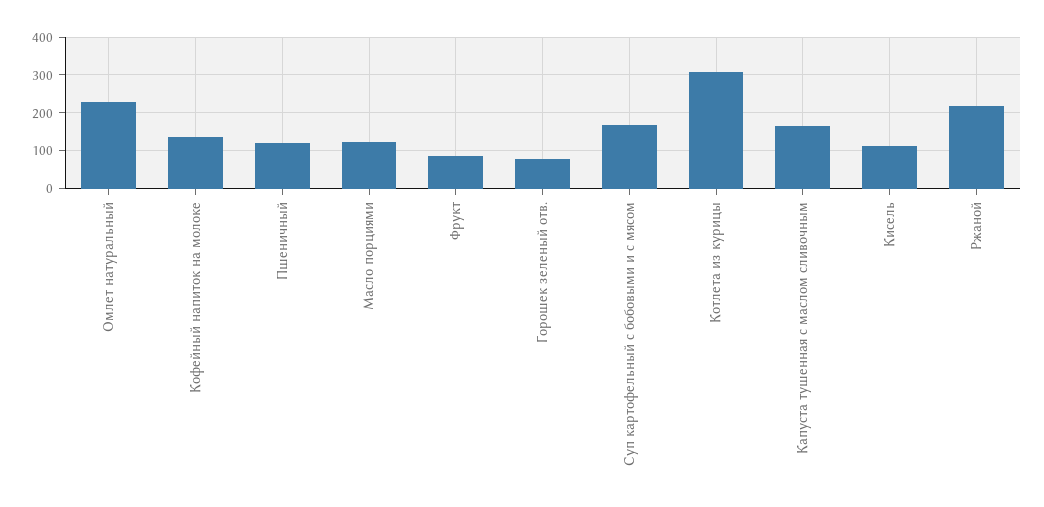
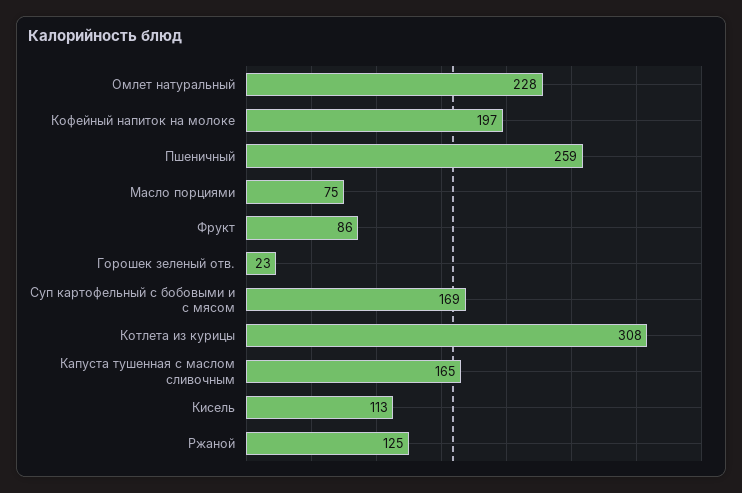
Кофейный напиток на молоке: 140 -> 197
Пшеничный: 120 -> 259
Масло порциями: 120 -> 75
Горошек зеленый отв.: 80 -> 23
Ржаной: 220 -> 125

